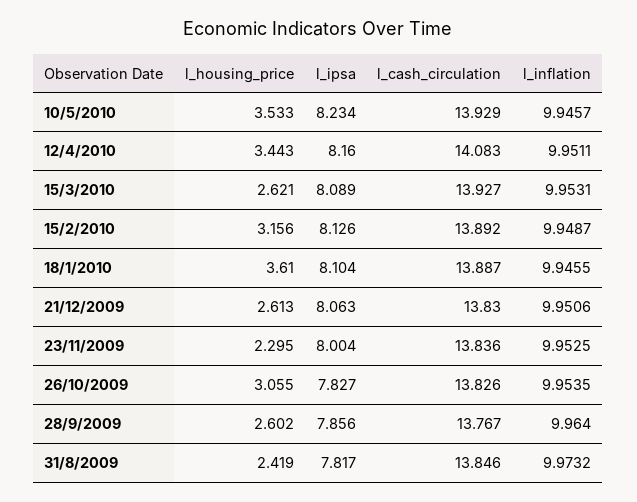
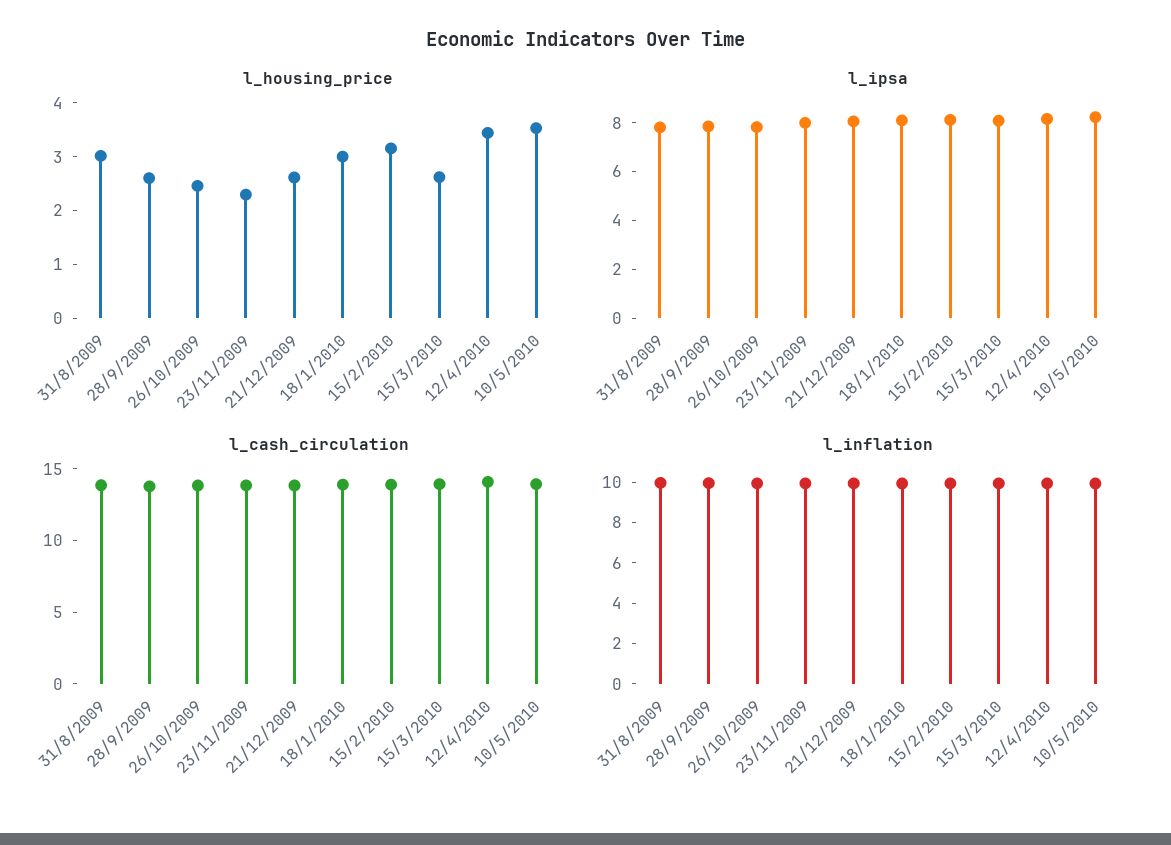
l_housing_price, 18/1/2010: 3.61 -> 3
l_housing_price, 26/10/2009: 3.055 -> 2.4
l_housing_price, 31/8/2009: 2.419 -> 3

